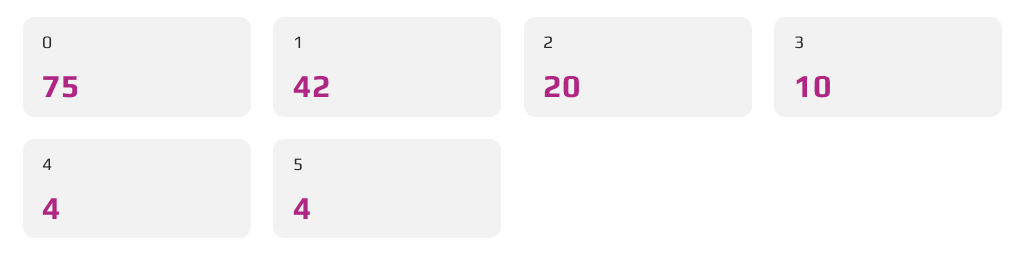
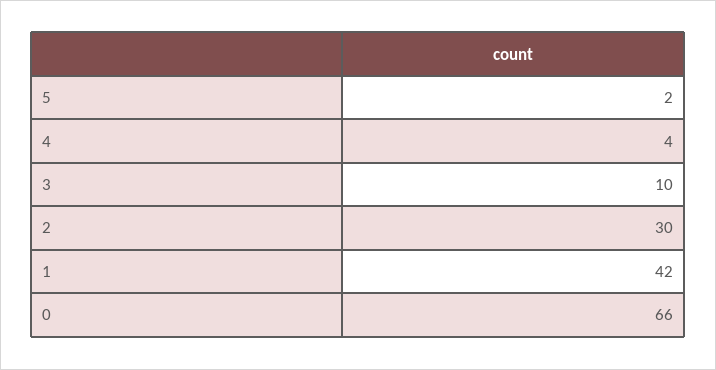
0: 75 -> 66
2: 20 -> 30
5: 4 -> 2

